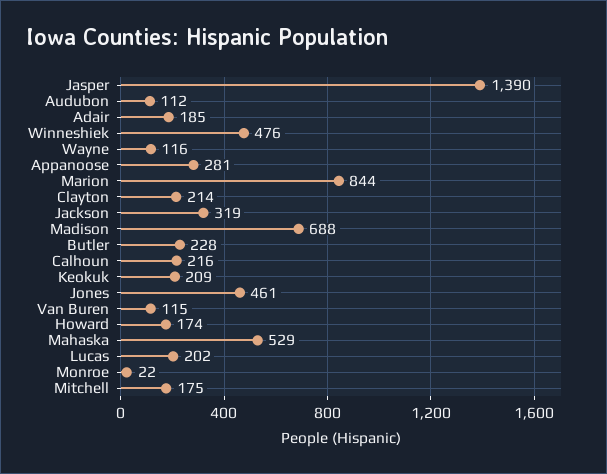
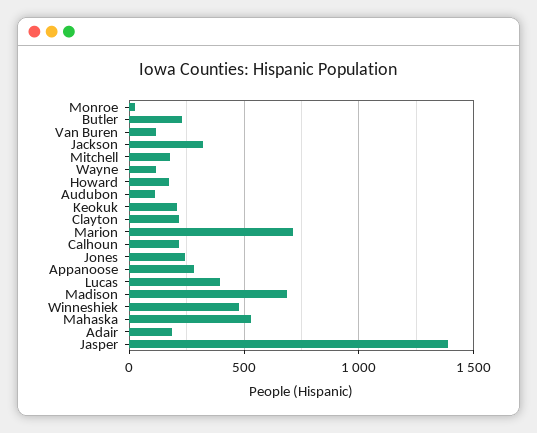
Marion: 844 -> 700
Jones: 461 -> 250
Lucas: 202 -> 400

